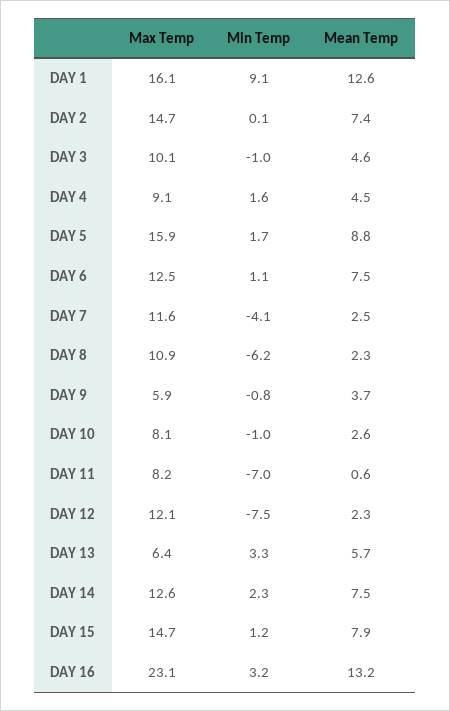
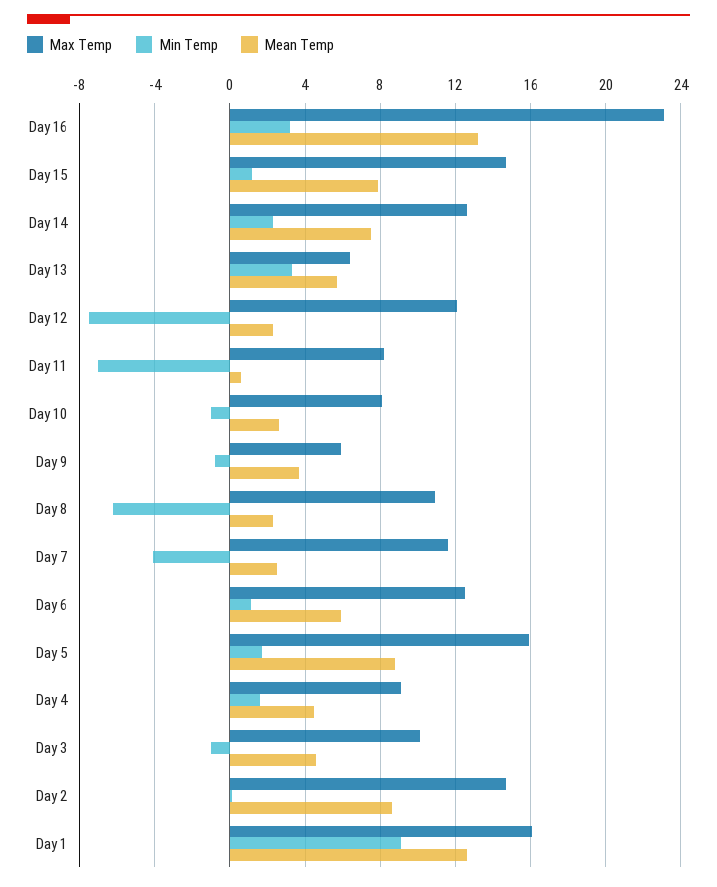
Mean Temp, DAY 2: 7.4 -> 8.5
Mean Temp, DAY 6: 7.5 -> 6

